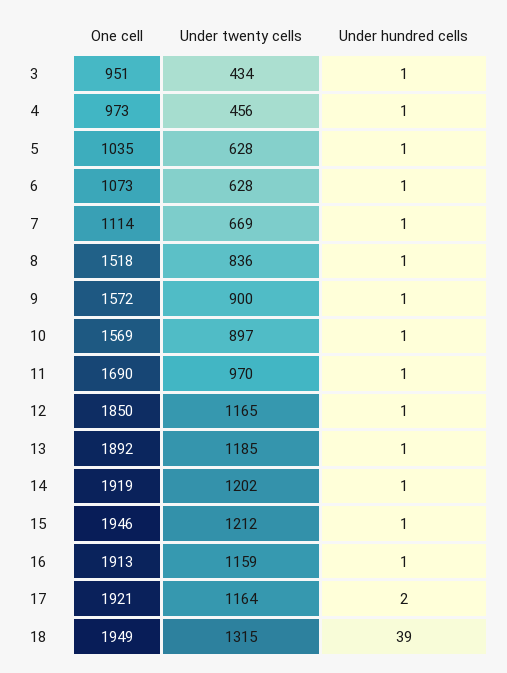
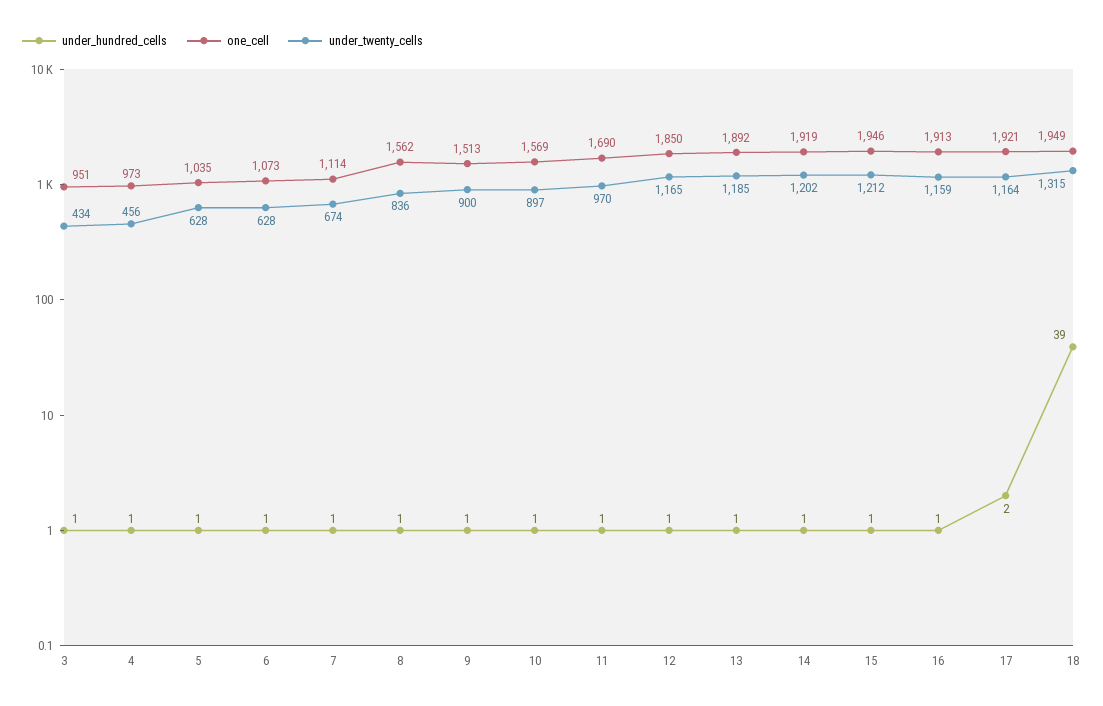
Under twenty cells, 7: 669 -> 674
One cell, 8: 1518 -> 1562
One cell, 9: 1572 -> 1513

